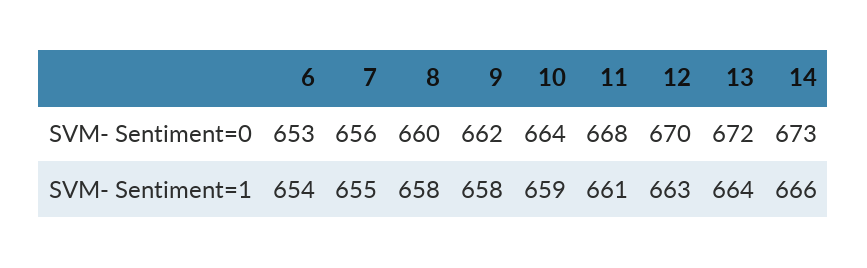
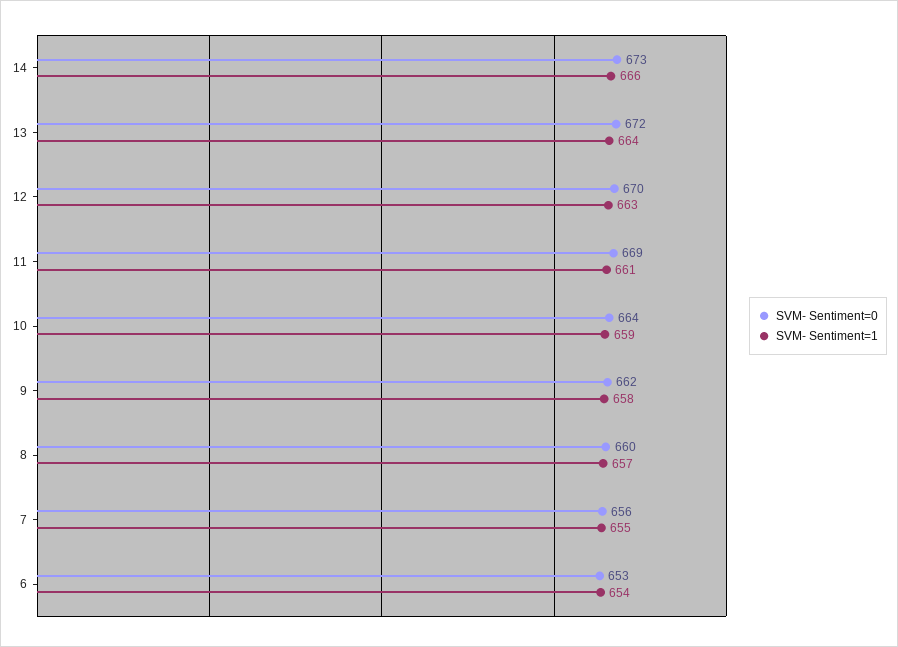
SVM- Sentiment=0, 11: 668 -> 669
SVM- Sentiment=1, 8: 658 -> 657

